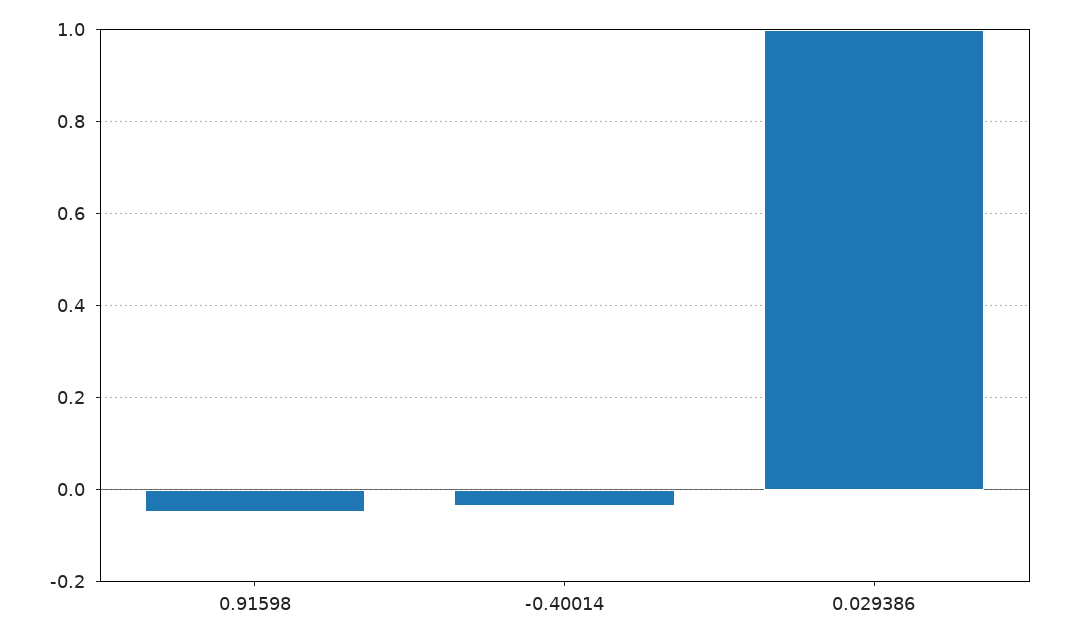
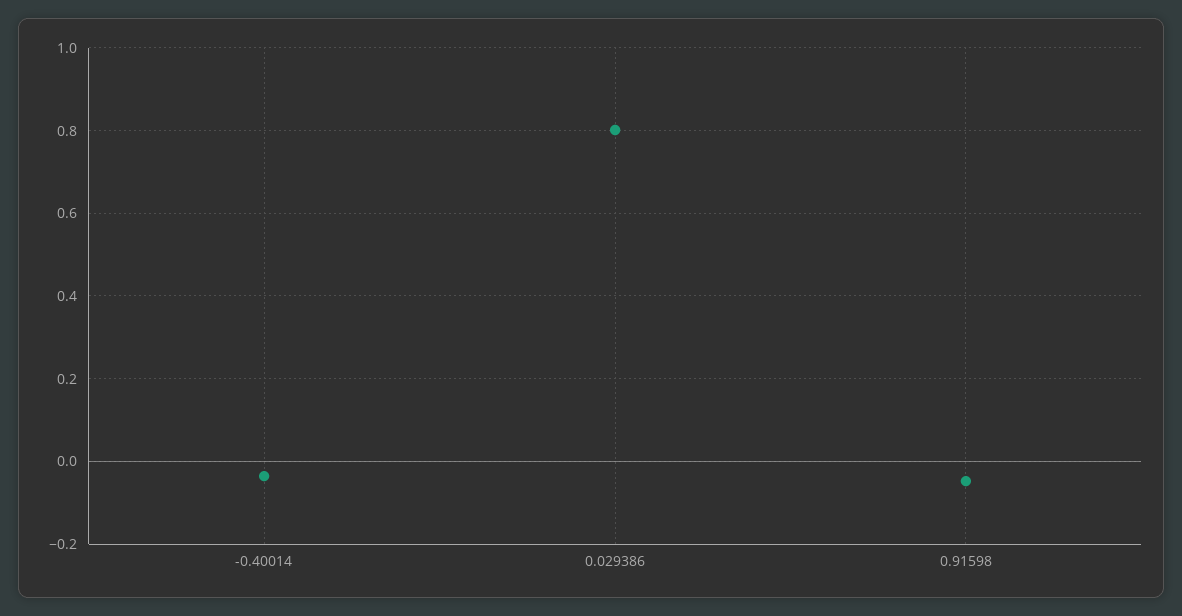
0.029386: 1 -> 0.8

